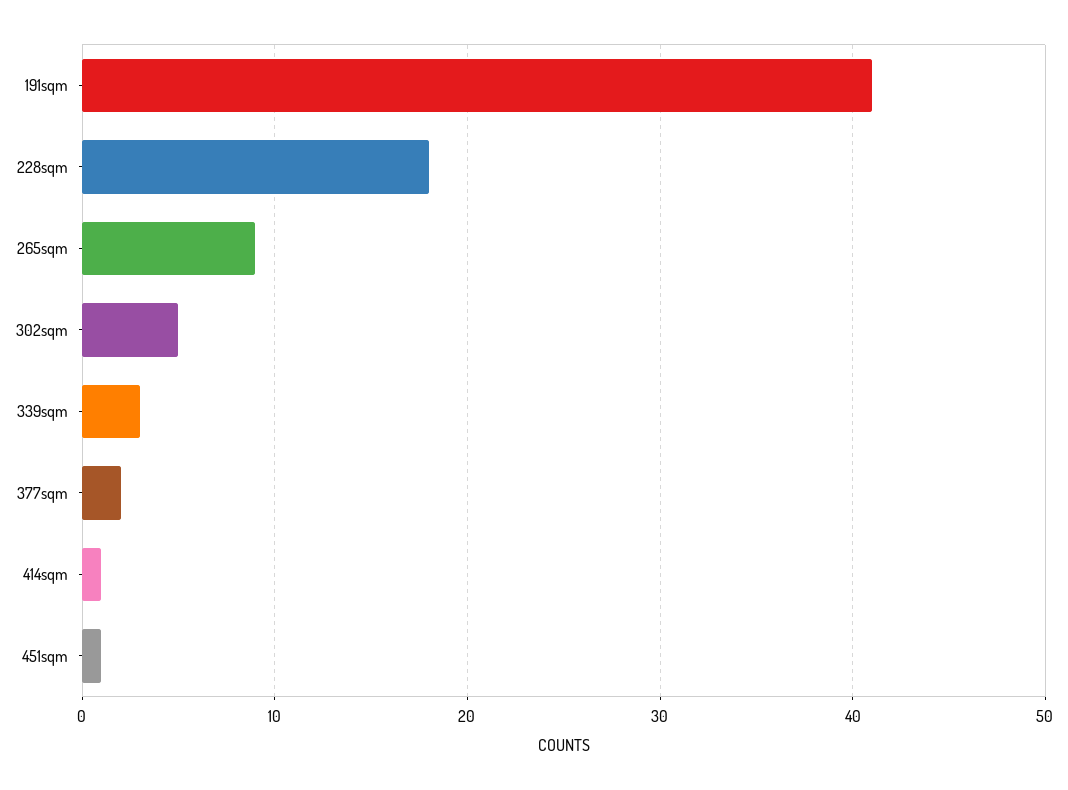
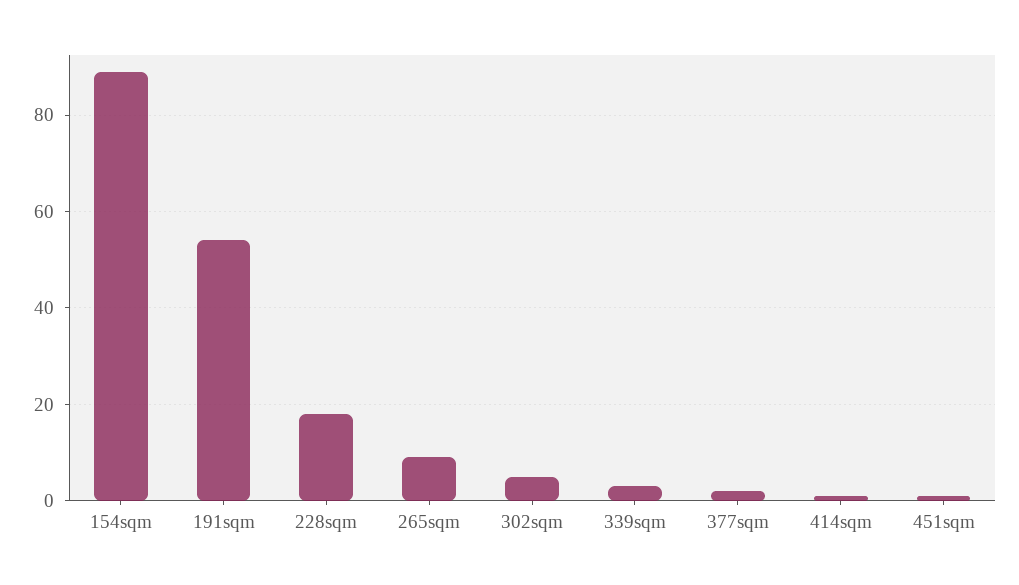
191sqm: 41 -> 55
154sqm: none -> 90

